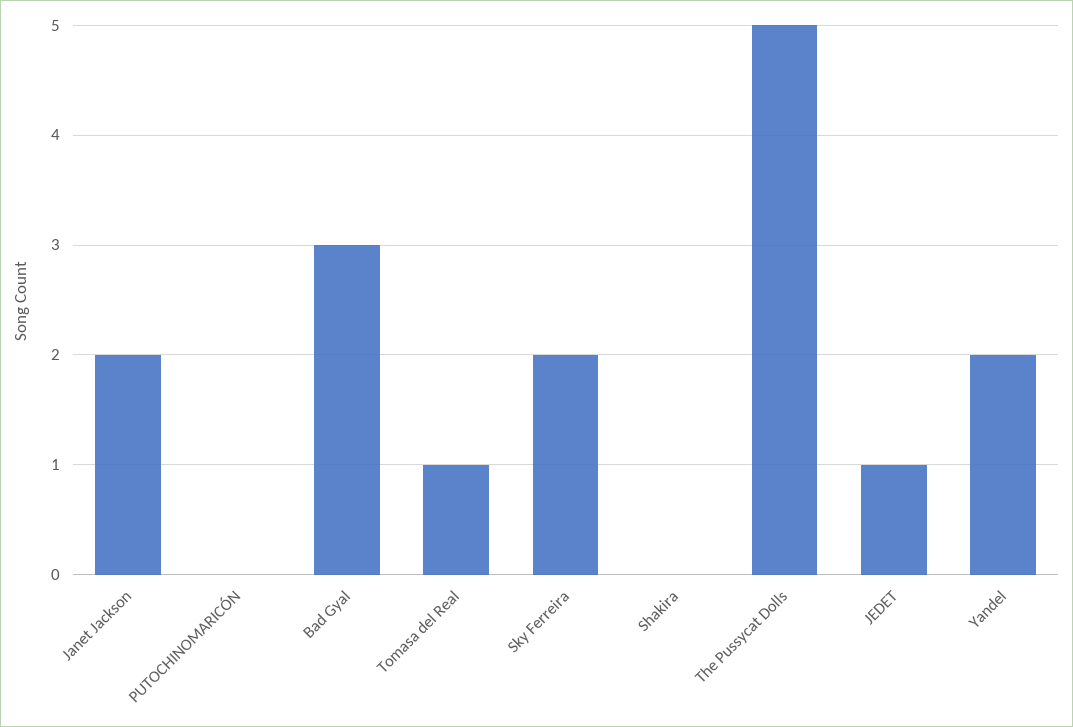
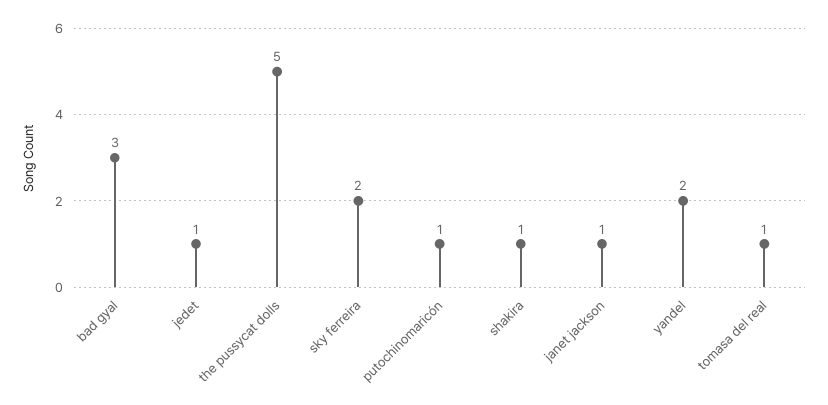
Janet Jackson: 2 -> 1
PUTOCHINOMARICÓN: 0 -> 1
Shakira: 0 -> 1

